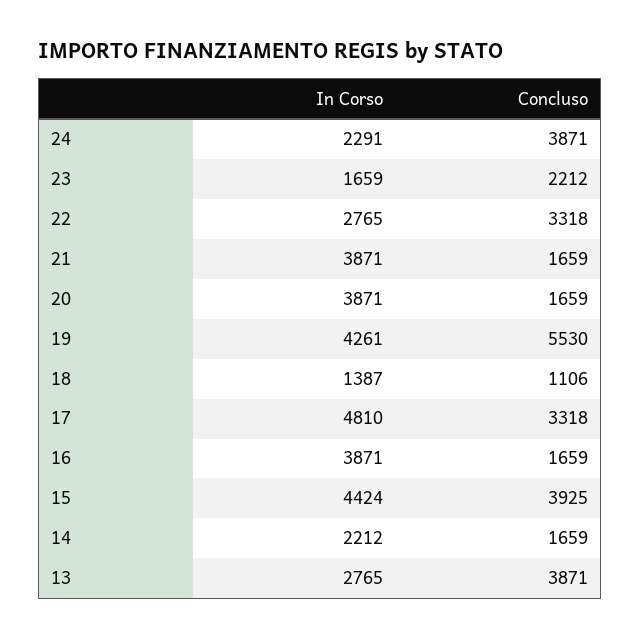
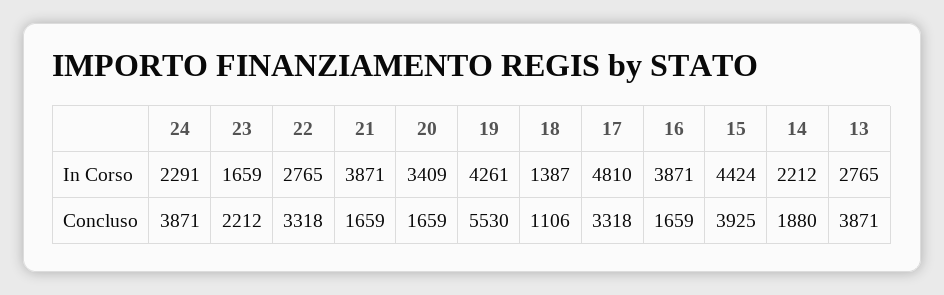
In Corso, 20: 3871 -> 3409
Concluso, 14: 1659 -> 1880

